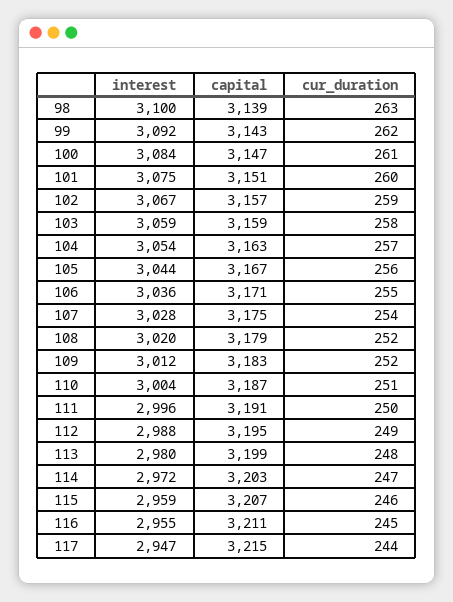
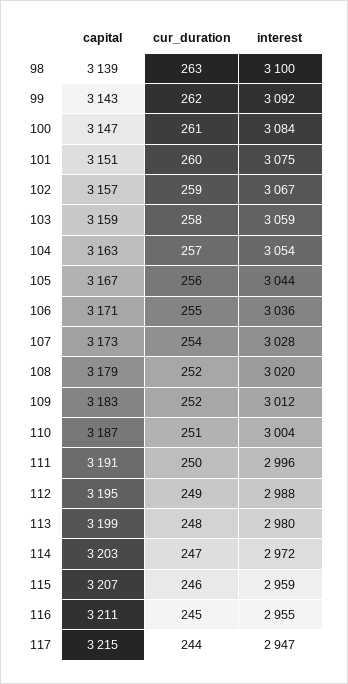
capital, 107: 3175 -> 3173

